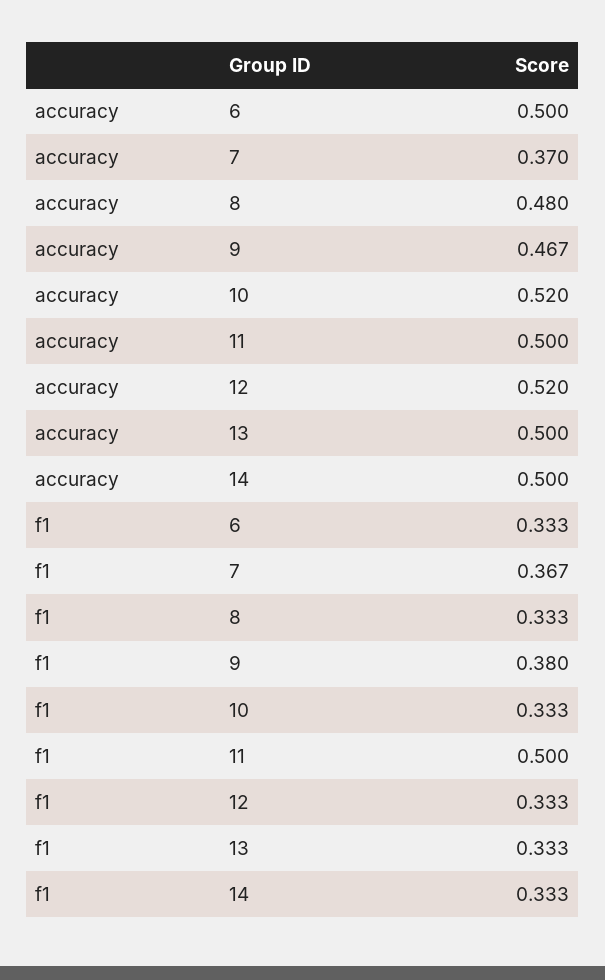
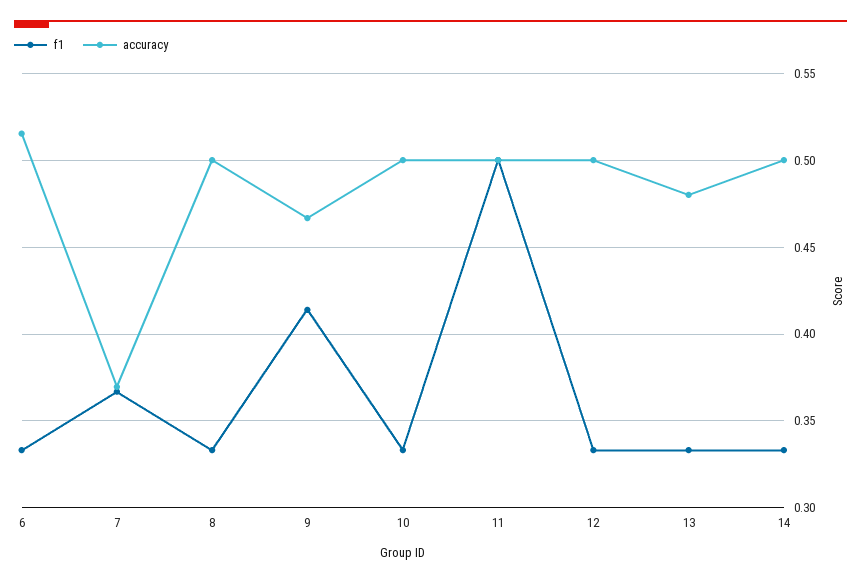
accuracy, 6: 0.5 -> 0.515
accuracy, 8: 0.48 -> 0.5
accuracy, 10: 0.52 -> 0.5
accuracy, 12: 0.52 -> 0.5
accuracy, 13: 0.5 -> 0.48
f1, 9: 0.38 -> 0.415

